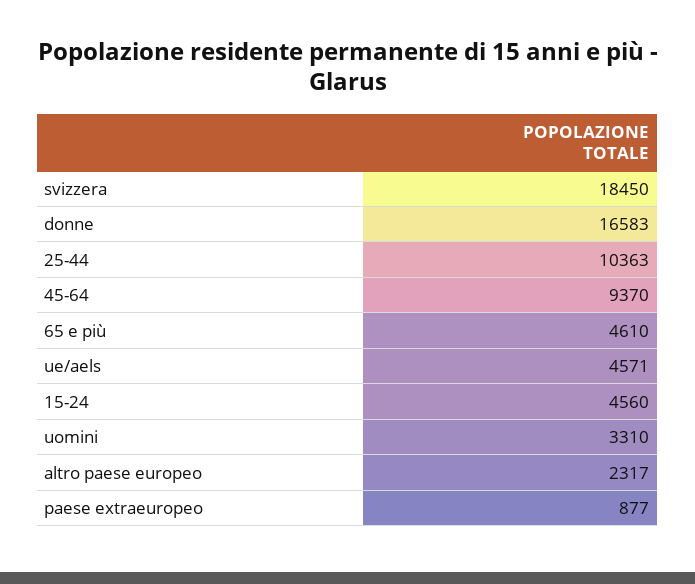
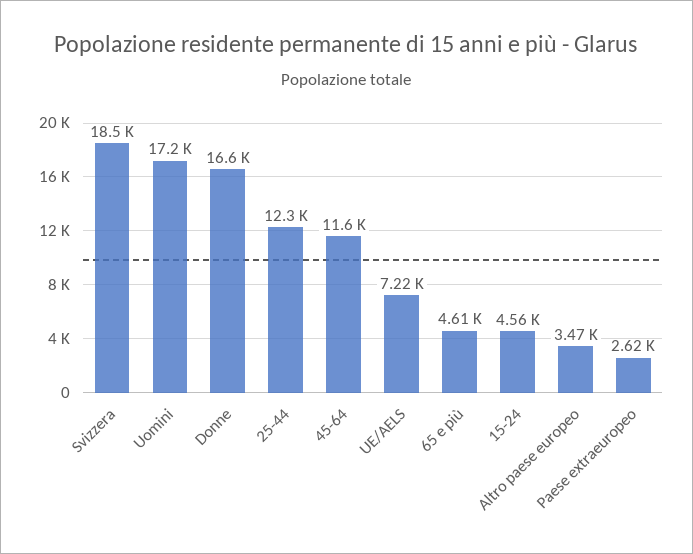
25-44: 10363 -> 12300
45-64: 9370 -> 11600
ue/aels: 4571 -> 7220
uomini: 3310 -> 17200
altro paese europeo: 2317 -> 3470
paese extraeuropeo: 877 -> 2620

